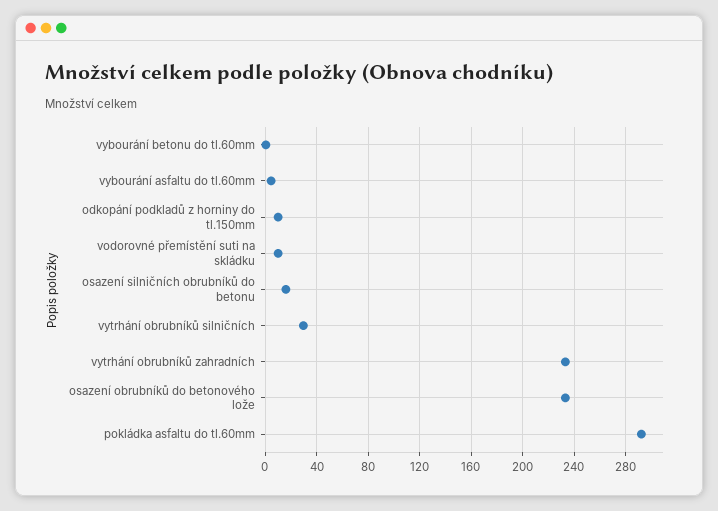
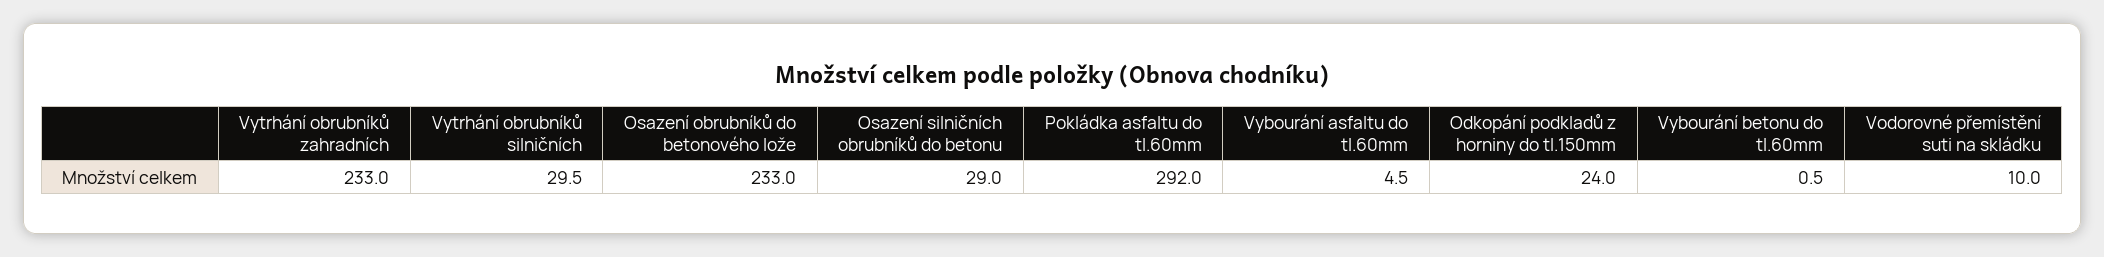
odkopání podkladů z horniny do tl.150mm: 10 -> 24
osazení silničních obrubníků do betonu: 15 -> 29

